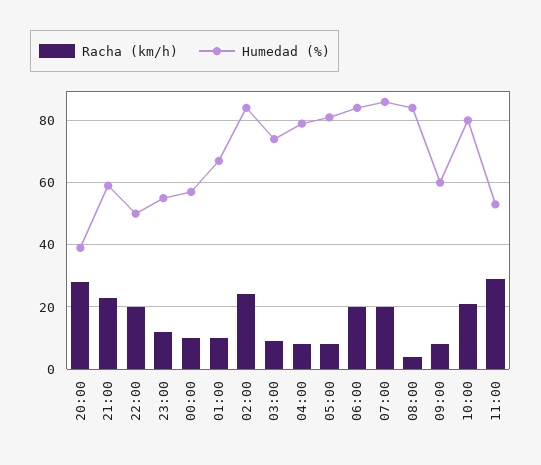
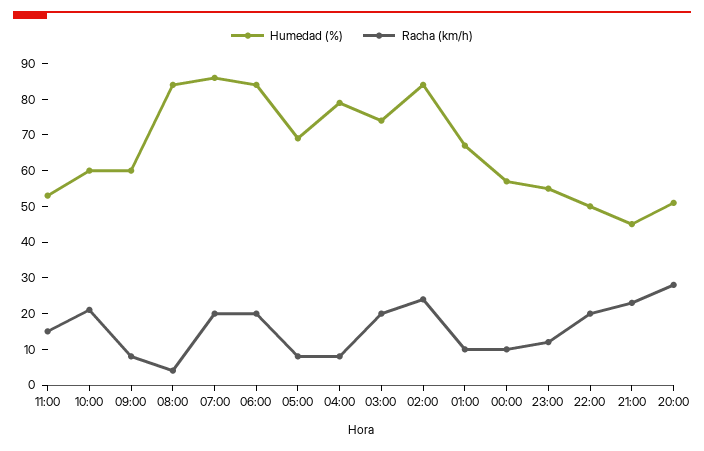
Humedad (%), 20:00: 40 -> 50
Humedad (%), 21:00: 60 -> 45
Racha (km/h), 03:00: 10 -> 20
Humedad (%), 05:00: 80 -> 70
Humedad (%), 10:00: 80 -> 60
Racha (km/h), 11:00: 30 -> 15

